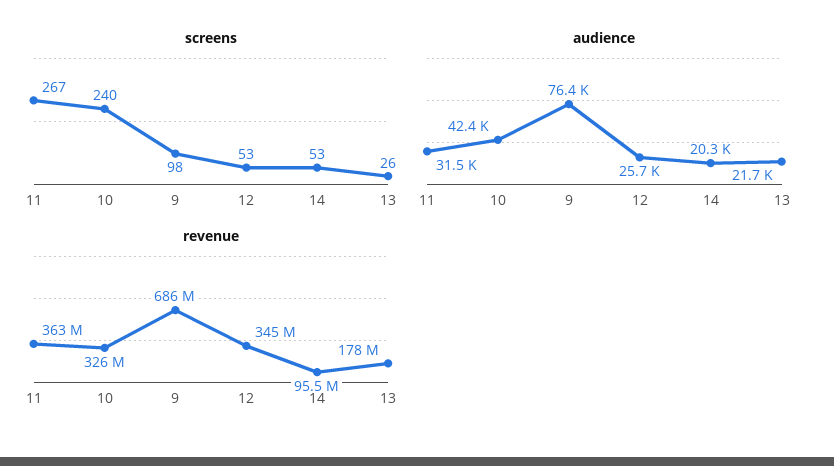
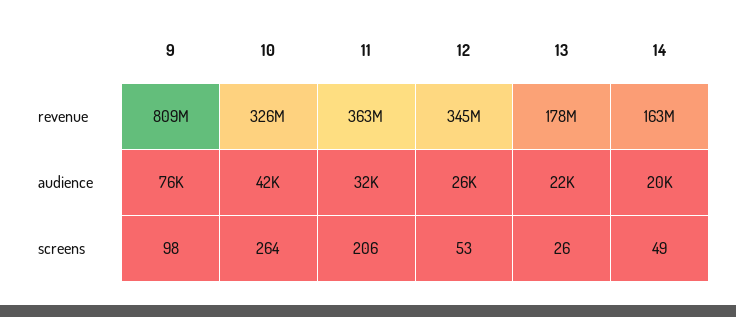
screens, 11: 267 -> 206
screens, 10: 240 -> 264
screens, 14: 53 -> 49
revenue, 9: 686000000 -> 809000000
revenue, 14: 95500000 -> 163000000

